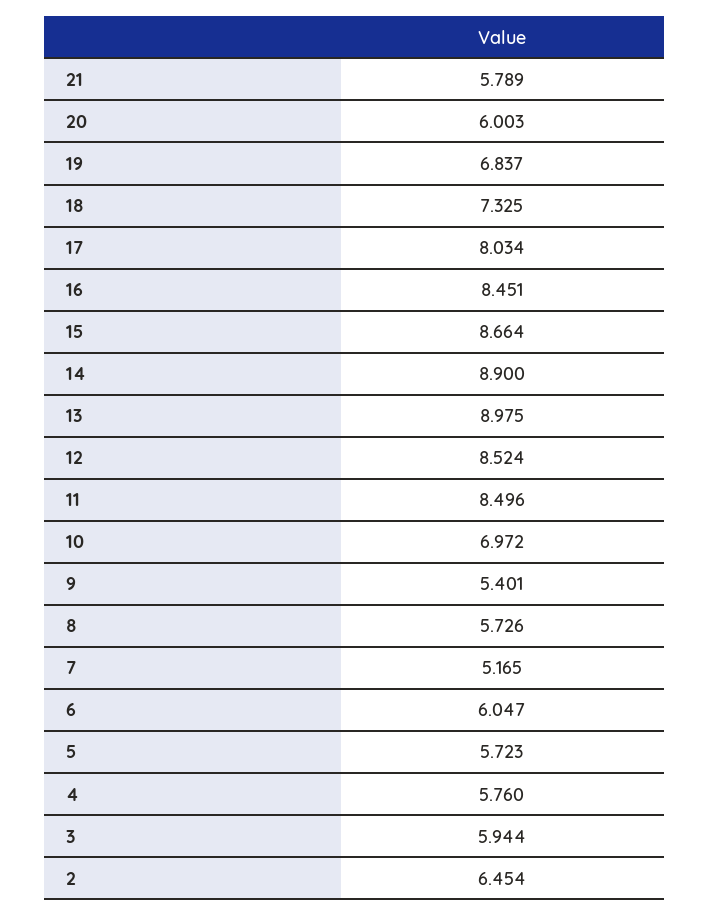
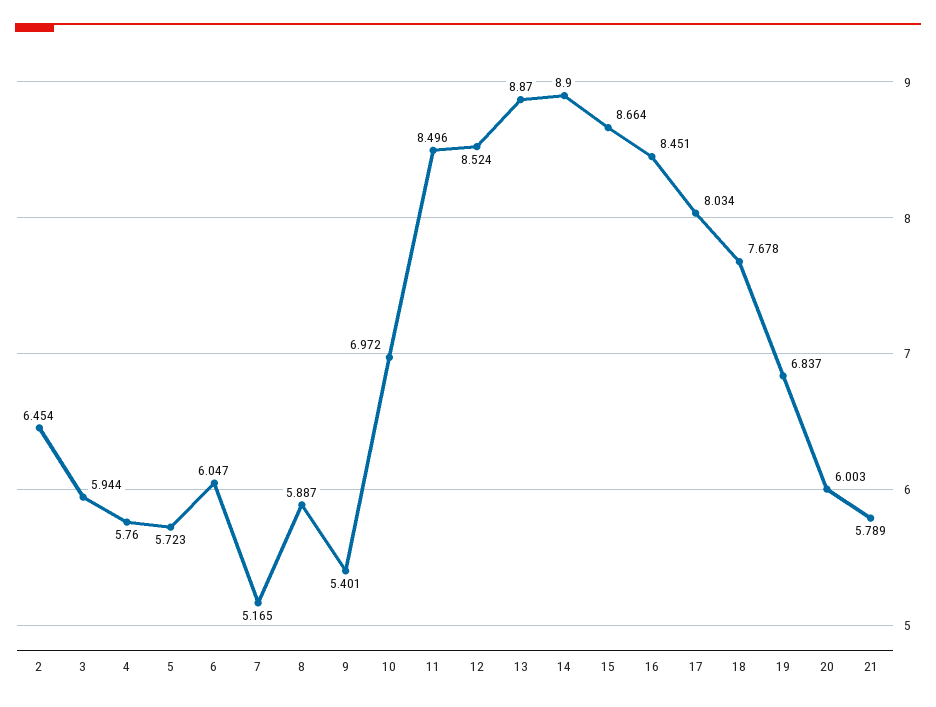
18: 7.325 -> 7.678
13: 8.975 -> 8.87
8: 5.726 -> 5.887

